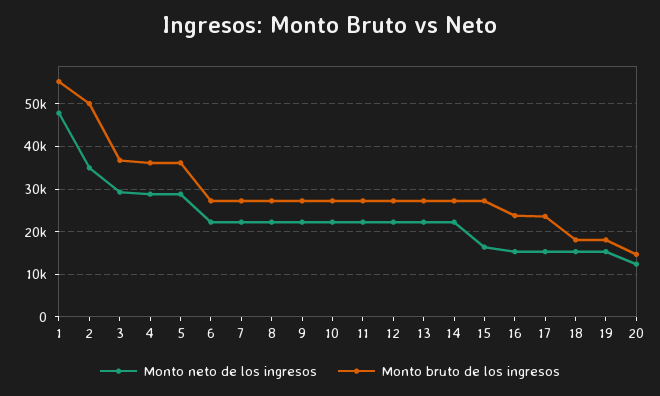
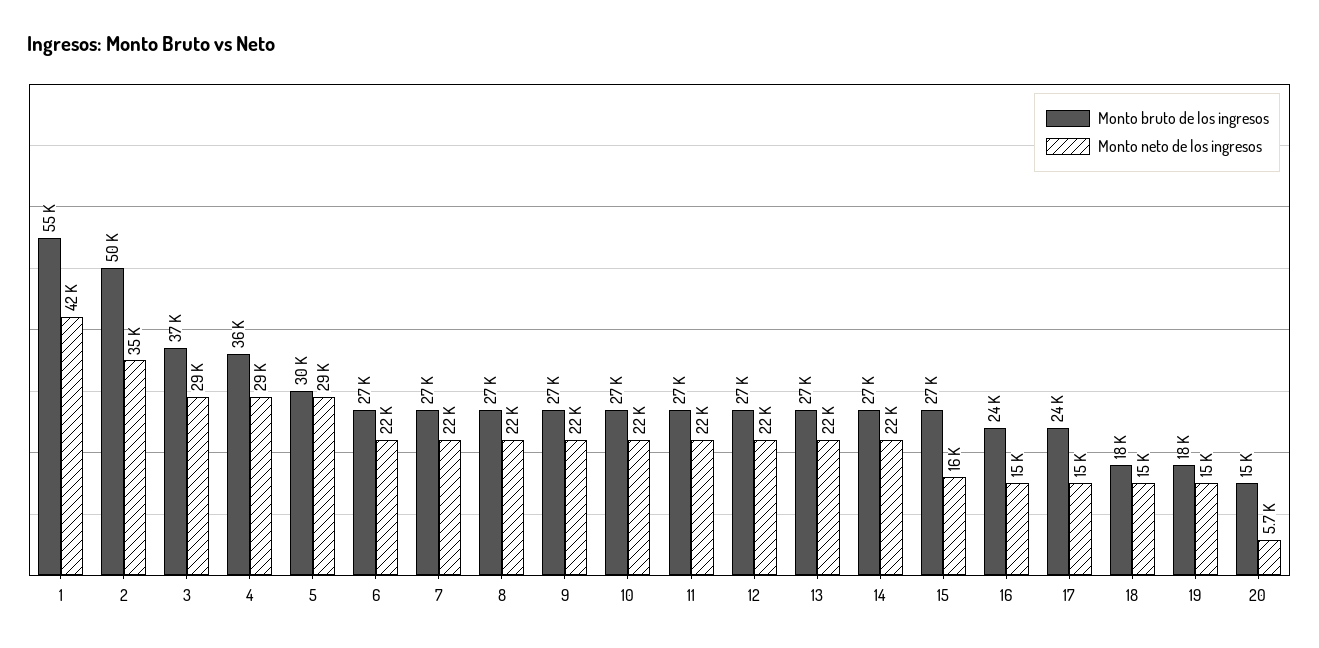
Monto neto de los ingresos, 1: 48000 -> 42000
Monto bruto de los ingresos, 5: 36000 -> 30000
Monto neto de los ingresos, 20: 12000 -> 5700

